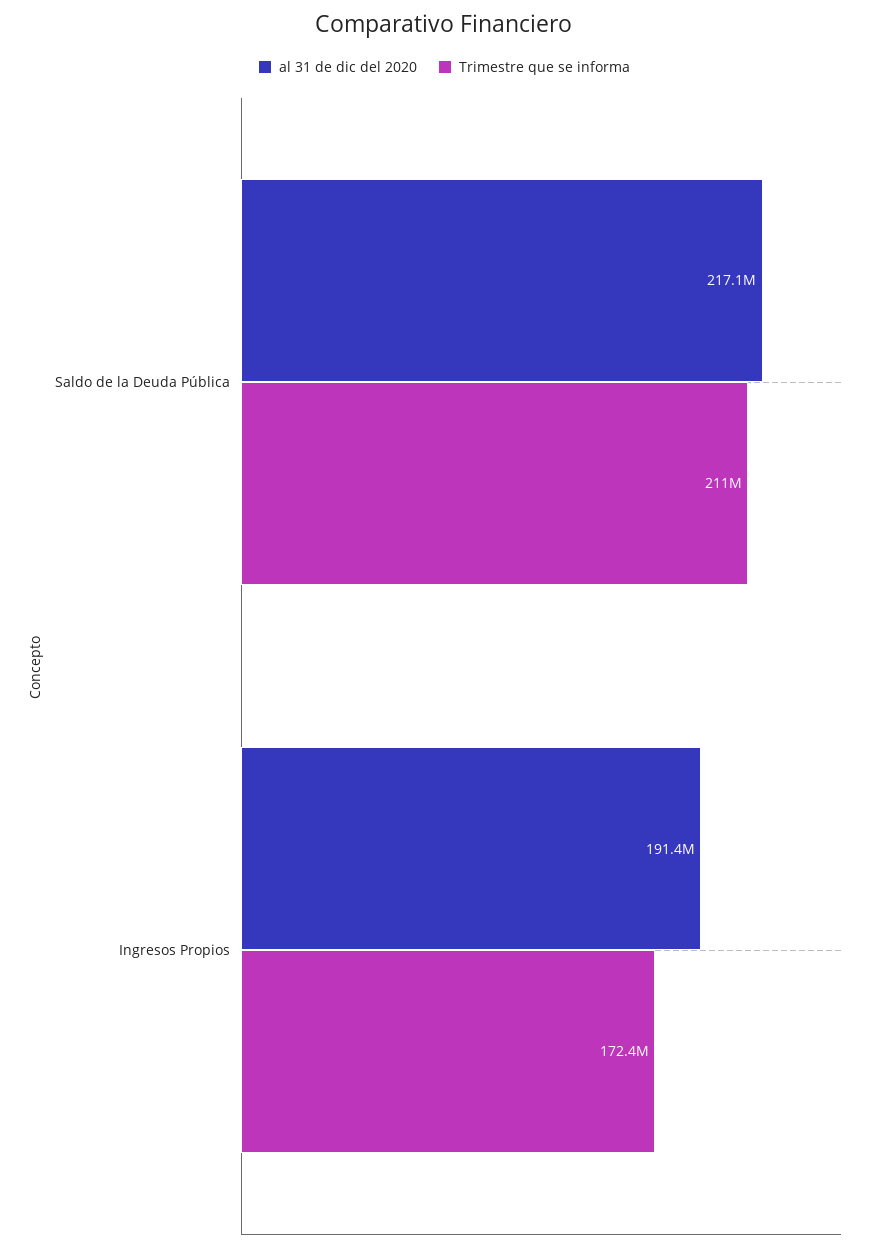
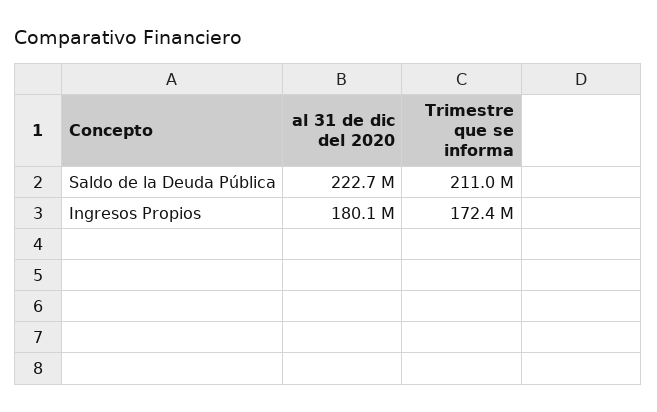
al 31 de dic del 2020, Saldo de la Deuda Pública: 217100000 -> 222700000
al 31 de dic del 2020, Ingresos Propios: 191400000 -> 180100000

